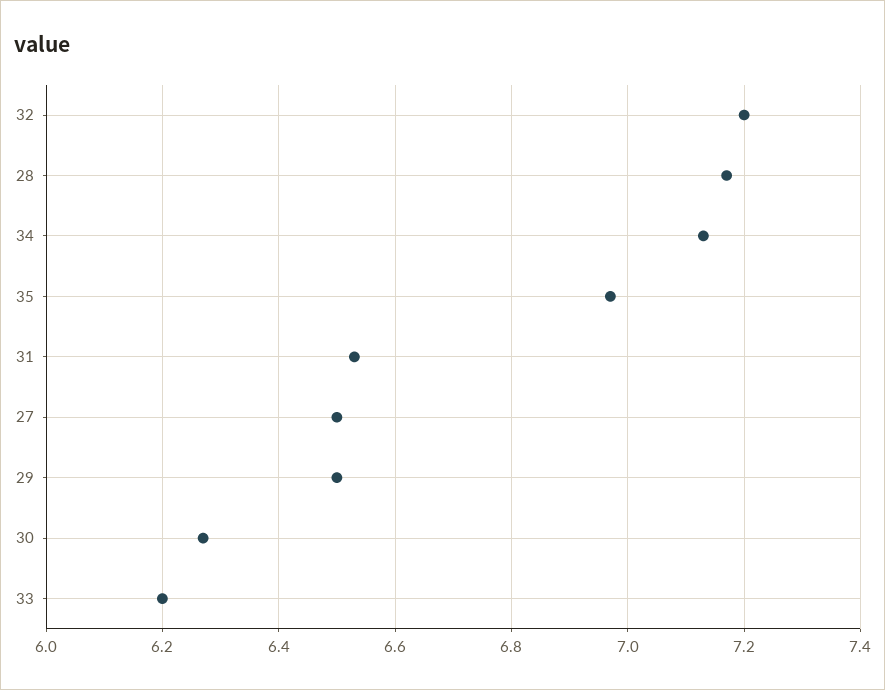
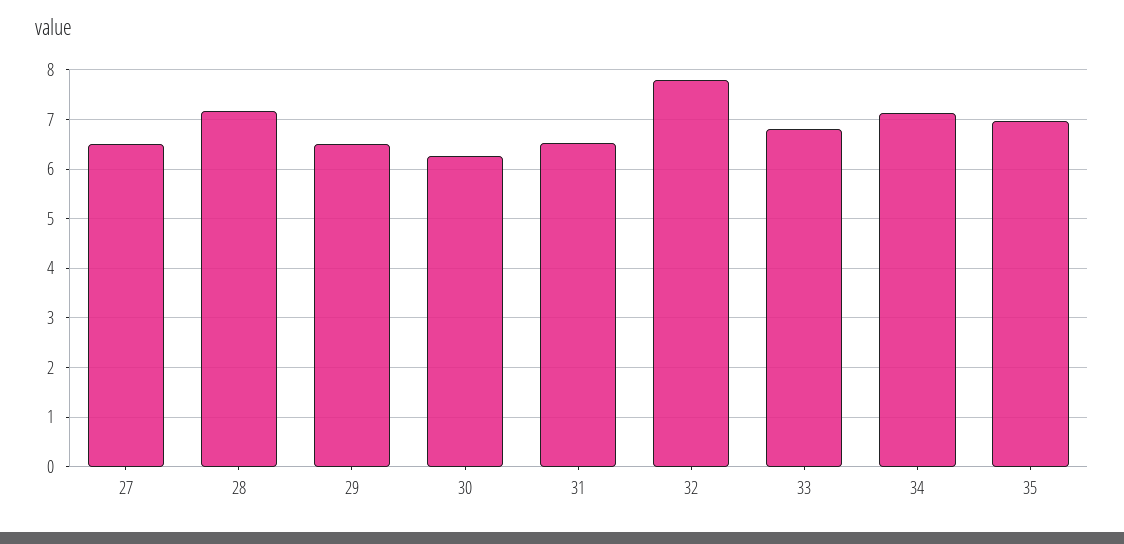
32: 7.2 -> 7.8
33: 6.2 -> 6.8

